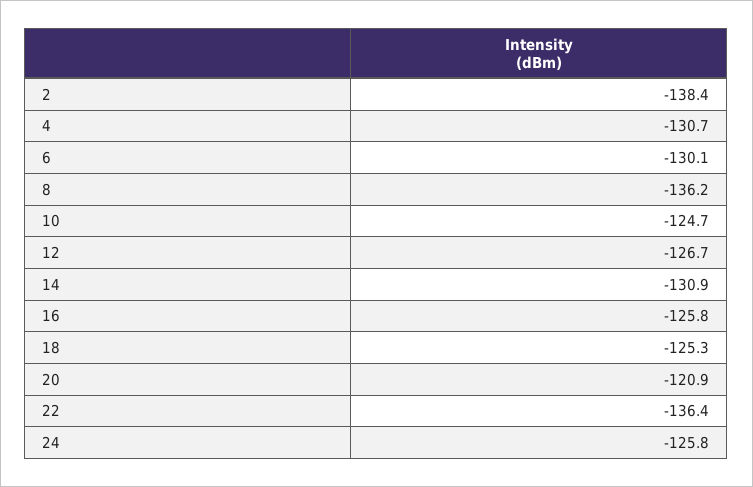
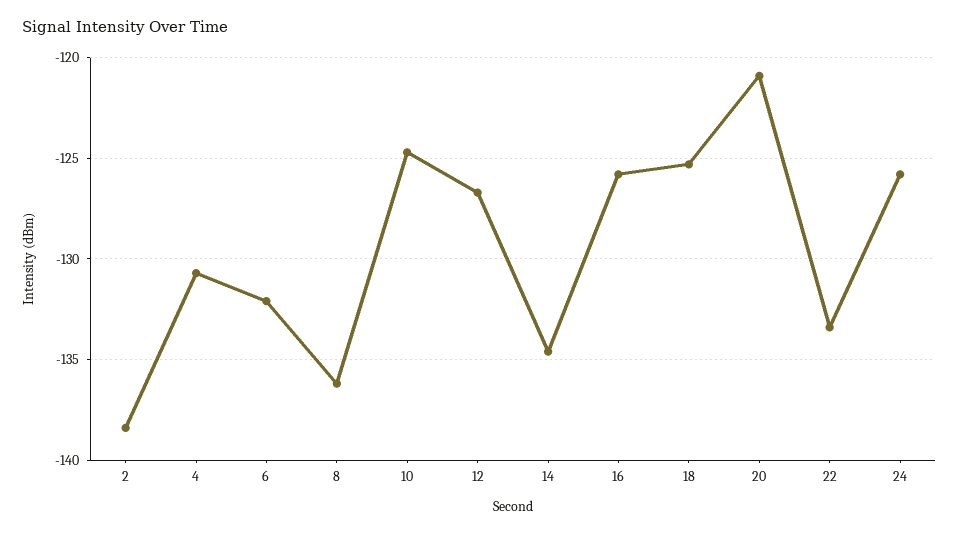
6: -130.1 -> -132
14: -130.9 -> -134.5
22: -136.4 -> -133.5

